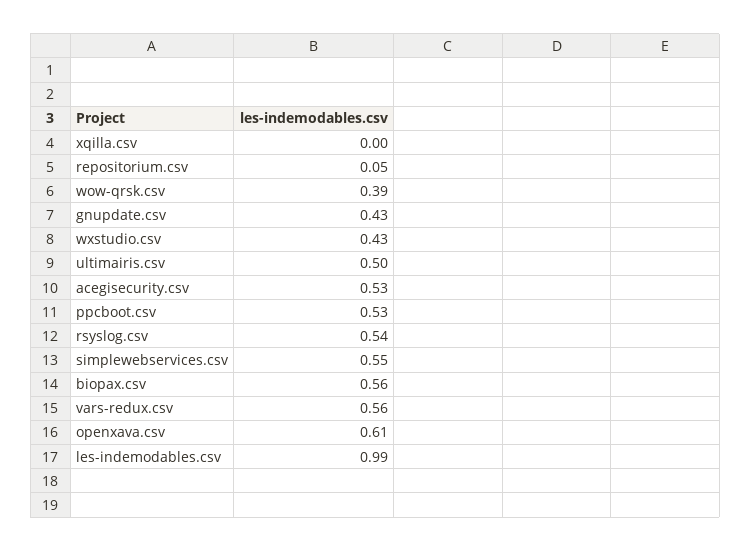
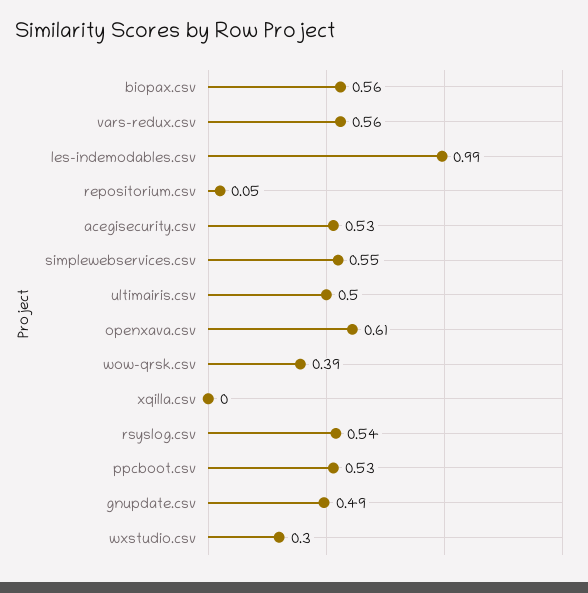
gnupdate.csv: 0.43 -> 0.49
wxstudio.csv: 0.43 -> 0.3

